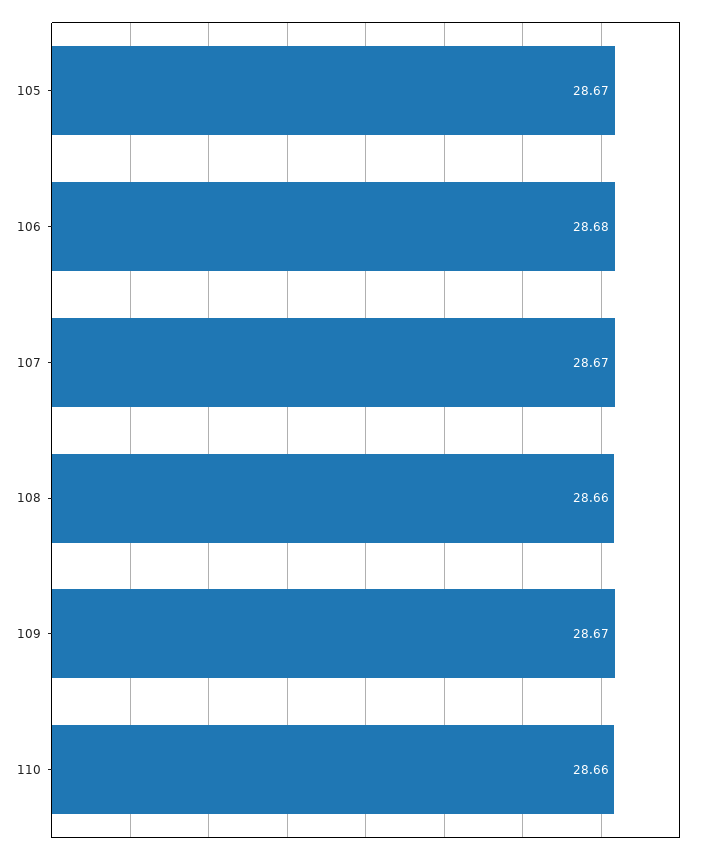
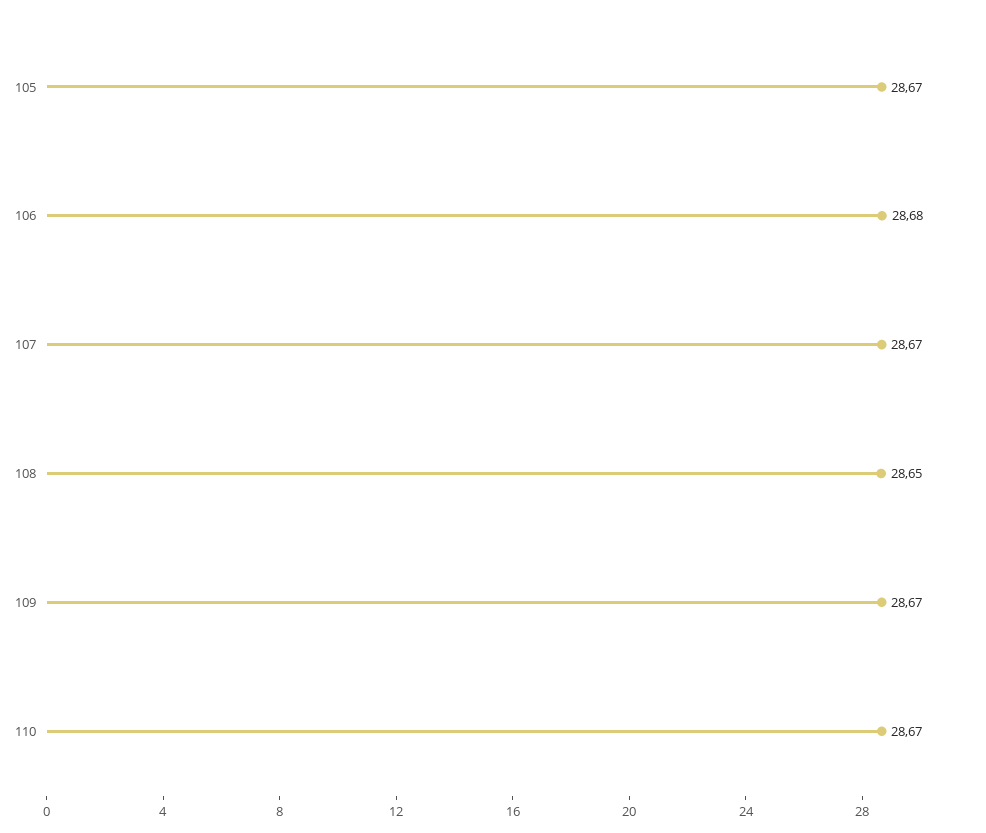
108: 28.66 -> 28.65
110: 28.66 -> 28.67

